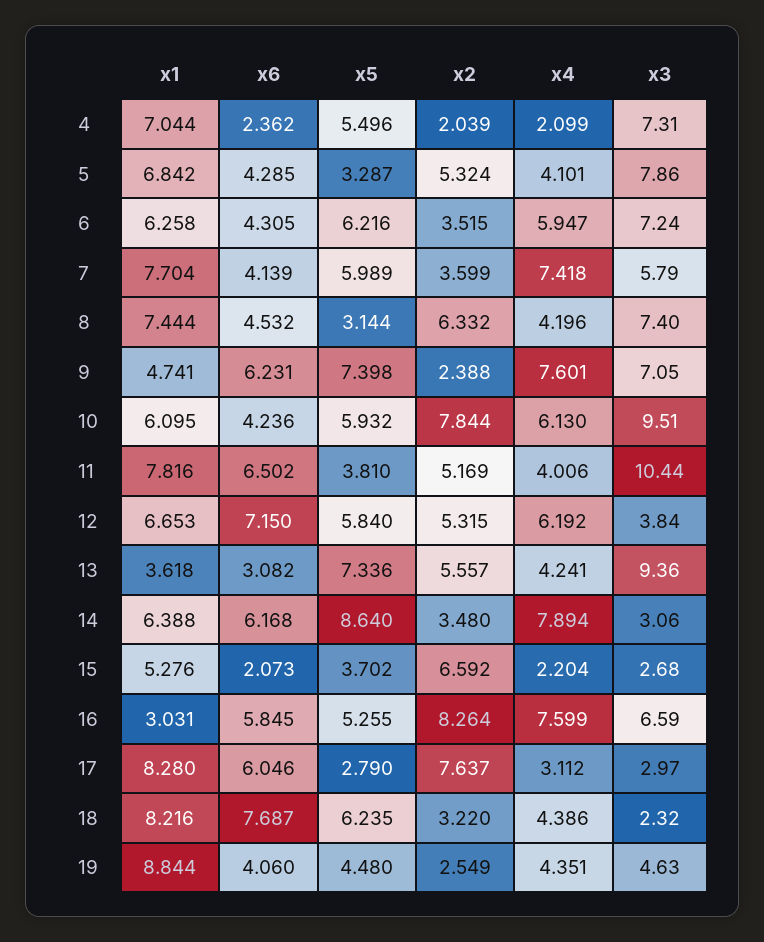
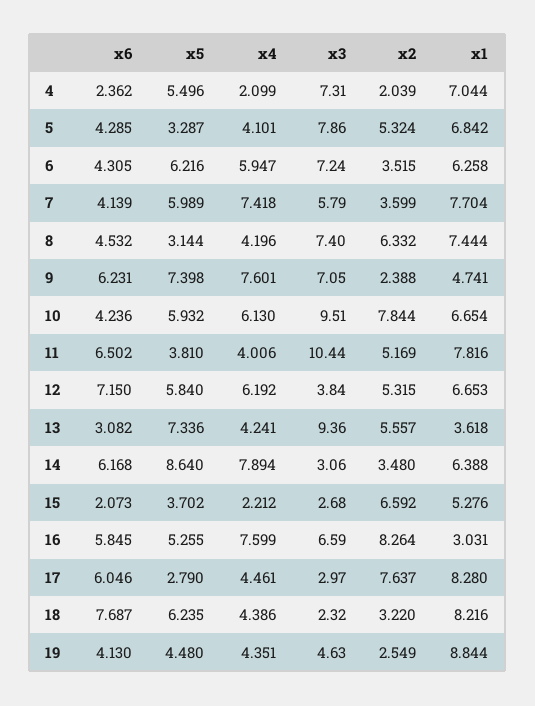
x1, 10: 6.095 -> 6.654
x4, 15: 2.204 -> 2.212
x4, 17: 3.112 -> 4.461
x6, 19: 4.06 -> 4.13

